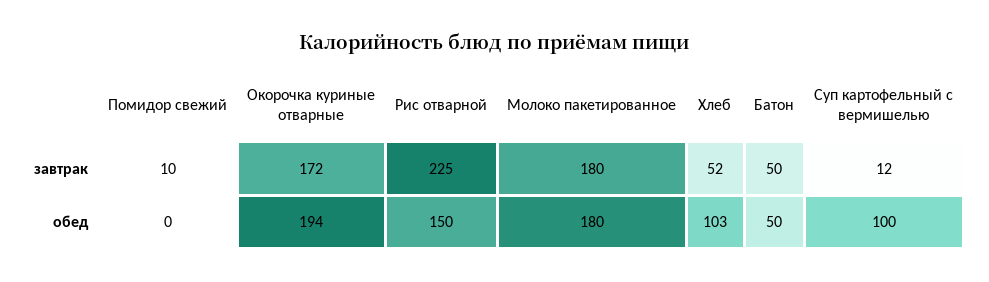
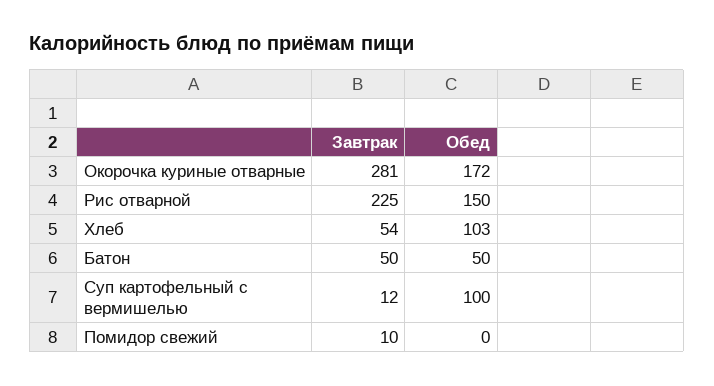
Окорочка куриные отварные, завтрак: 172 -> 281
Молоко пакетированное, завтрак: 180 -> none
Хлеб, завтрак: 52 -> 54
Окорочка куриные отварные, обед: 194 -> 172
Молоко пакетированное, обед: 180 -> none

